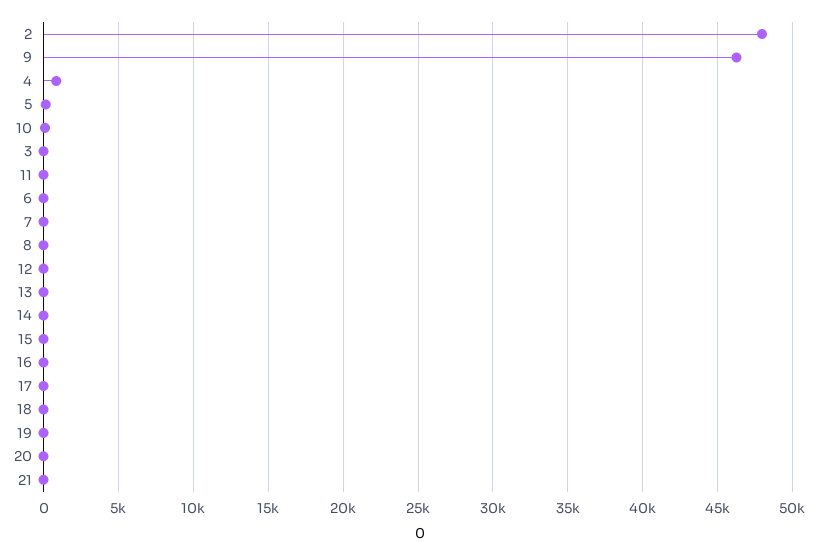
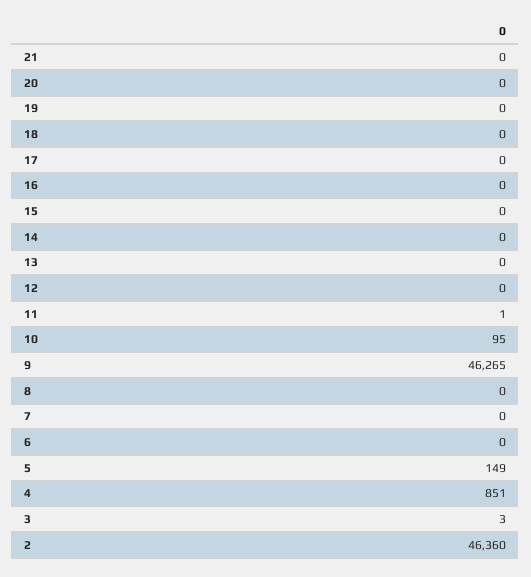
2: 48000 -> 46360

